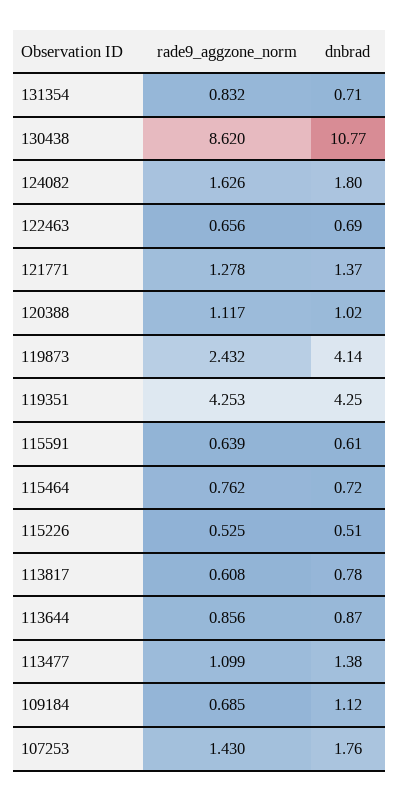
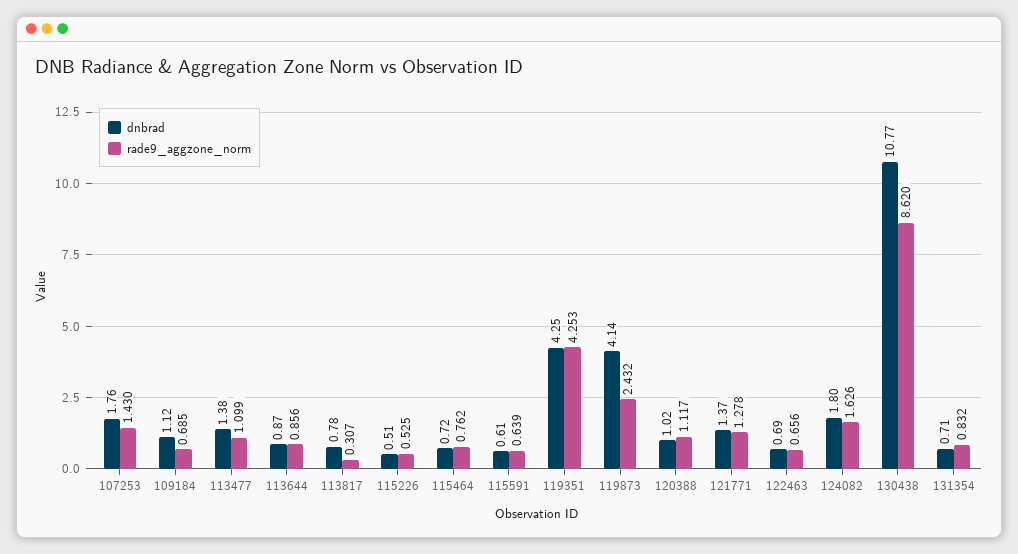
rade9_aggzone_norm, 113817: 0.608 -> 0.307

